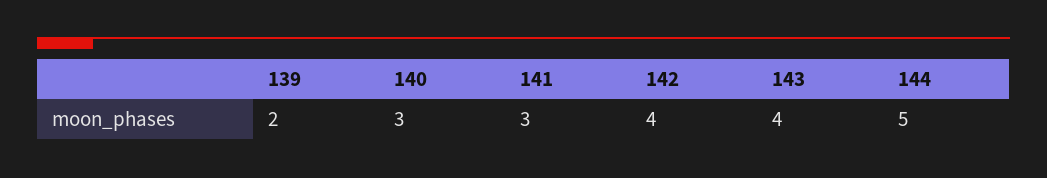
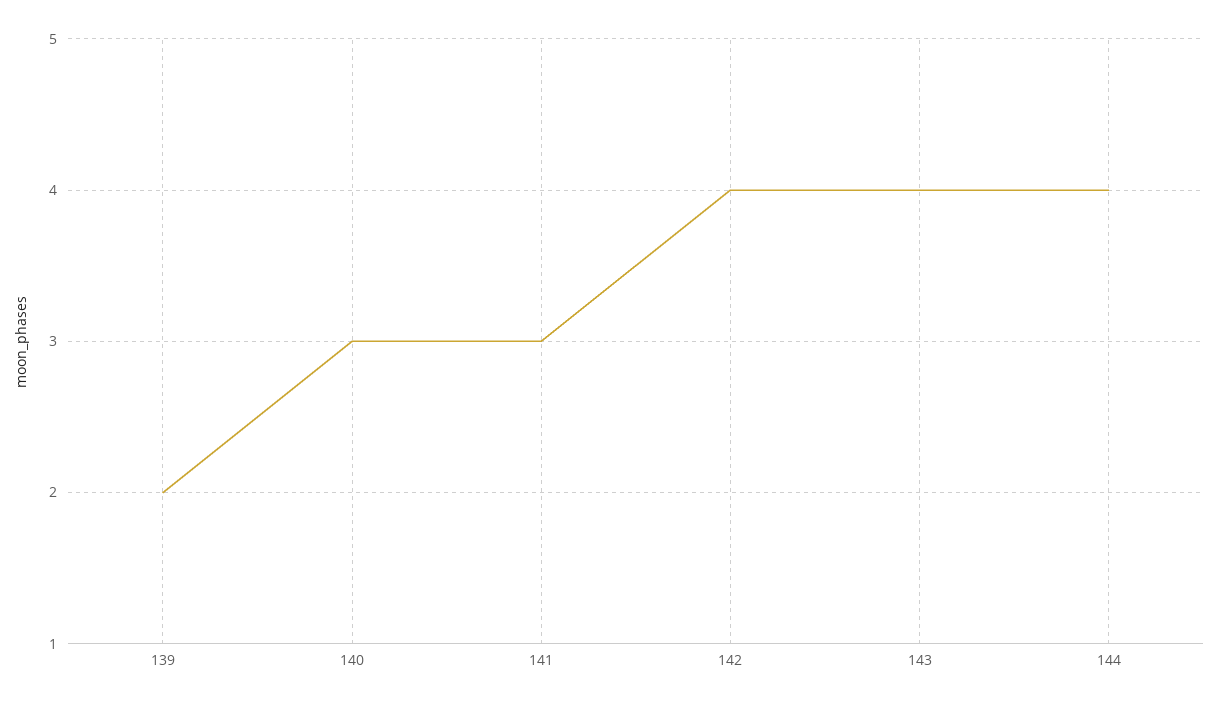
144: 5 -> 4

